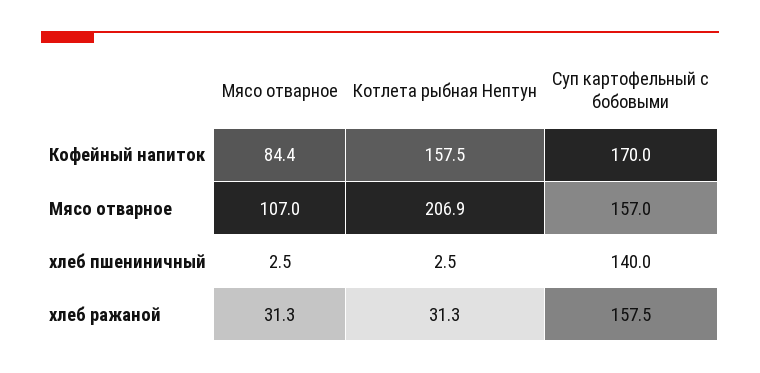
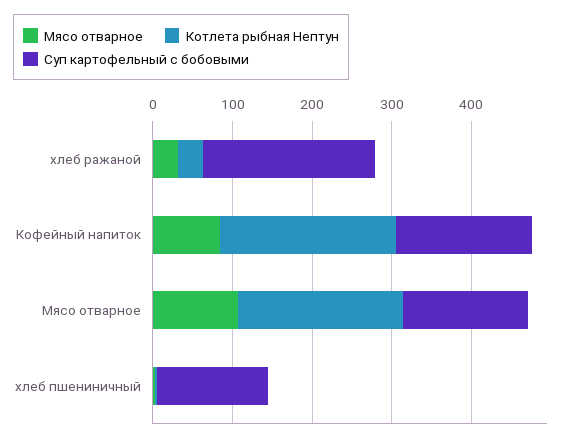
Котлета рыбная Нептун, Кофейный напиток: 157.5 -> 220
Суп картофельный с бобовыми, хлеб ражаной: 157.5 -> 220

